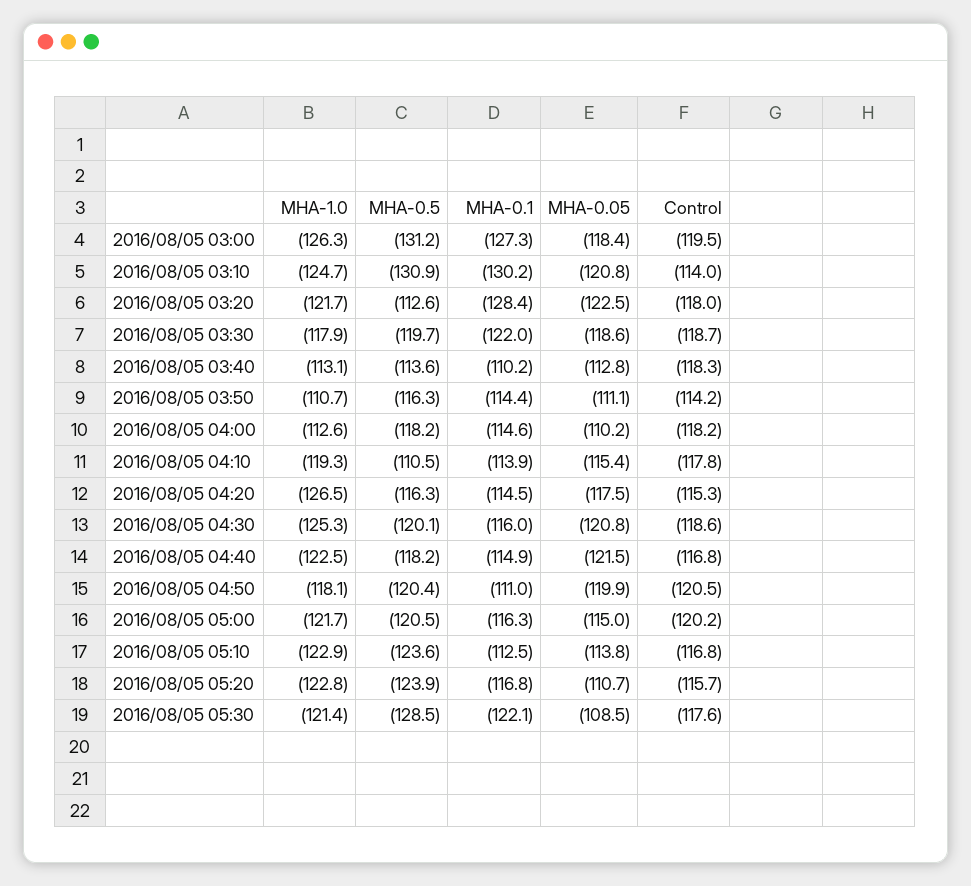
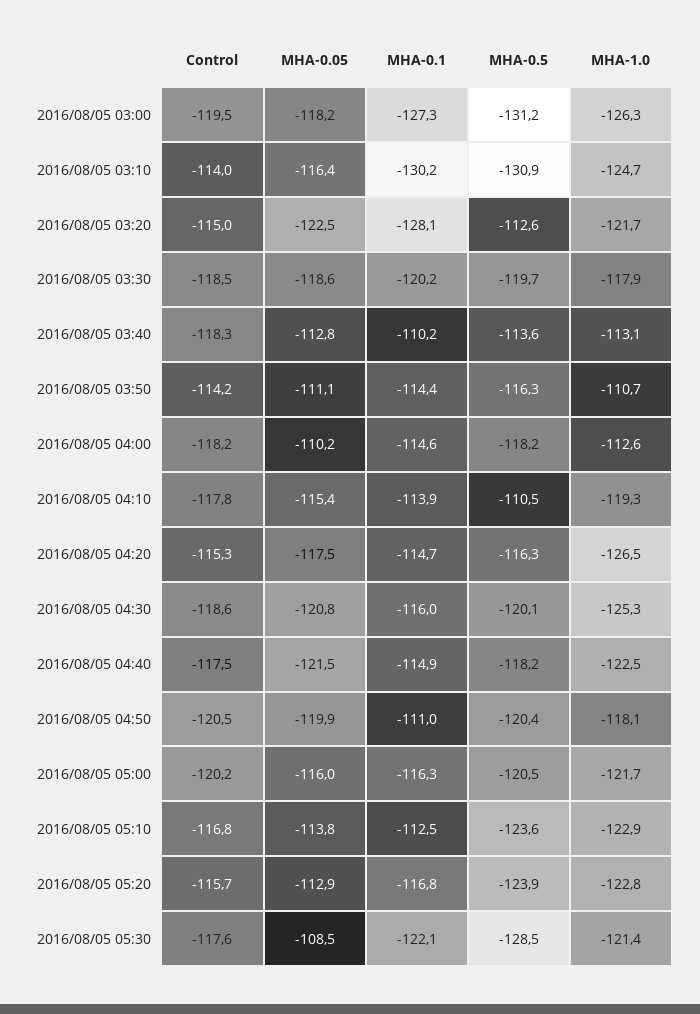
MHA-0.05, 2016/08/05 03:00: -118.4 -> -118.2
MHA-0.05, 2016/08/05 03:10: -120.8 -> -116.4
MHA-0.1, 2016/08/05 03:20: -128.4 -> -128.1
Control, 2016/08/05 03:20: -118 -> -115
MHA-0.1, 2016/08/05 03:30: -122 -> -120.2
Control, 2016/08/05 03:30: -118.7 -> -118.5
MHA-0.1, 2016/08/05 04:20: -114.5 -> -114.7
Control, 2016/08/05 04:40: -116.8 -> -117.5
MHA-0.05, 2016/08/05 05:00: -115 -> -116
MHA-0.05, 2016/08/05 05:20: -110.7 -> -112.9

